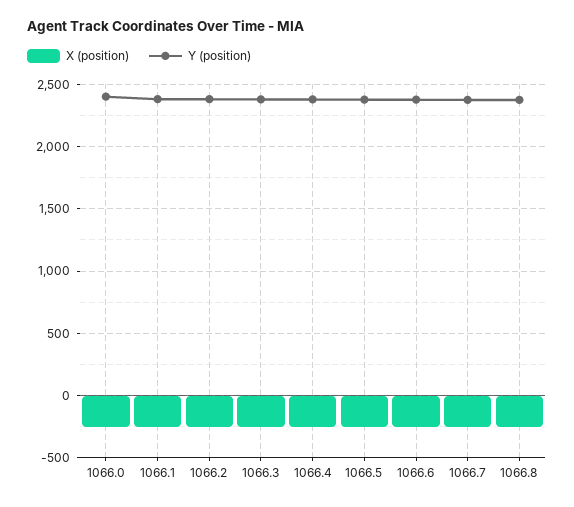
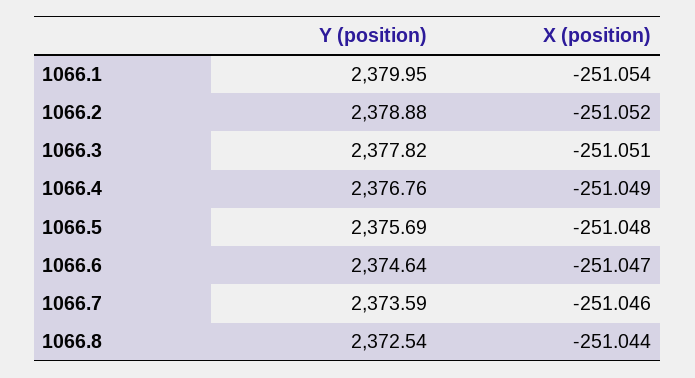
X (position), 1066.0: -250 -> none
Y (position), 1066.0: 2400 -> none

